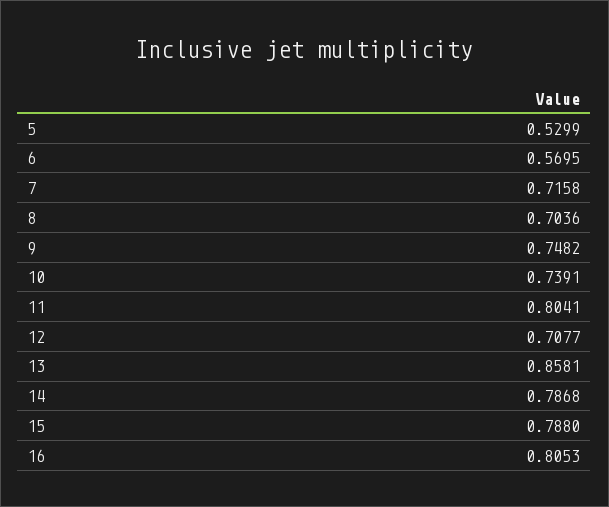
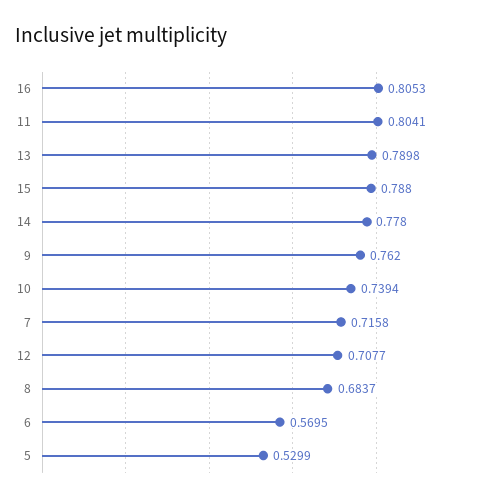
8: 0.7036 -> 0.6837
9: 0.7482 -> 0.762
10: 0.7391 -> 0.7394
13: 0.8581 -> 0.7898
14: 0.7868 -> 0.778

